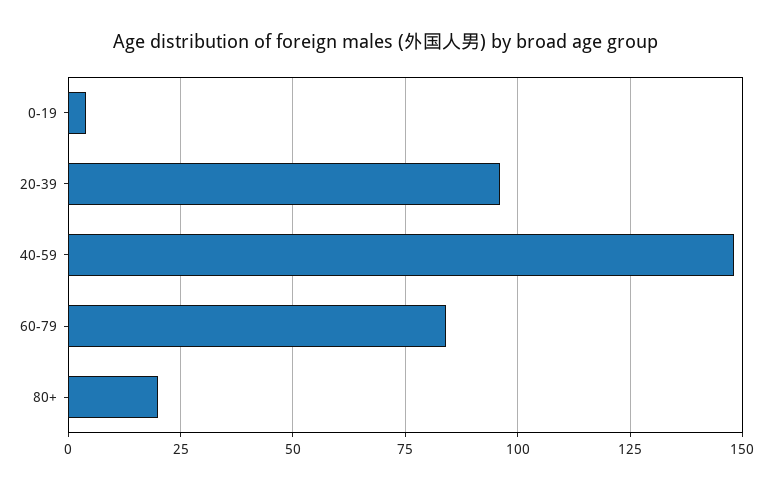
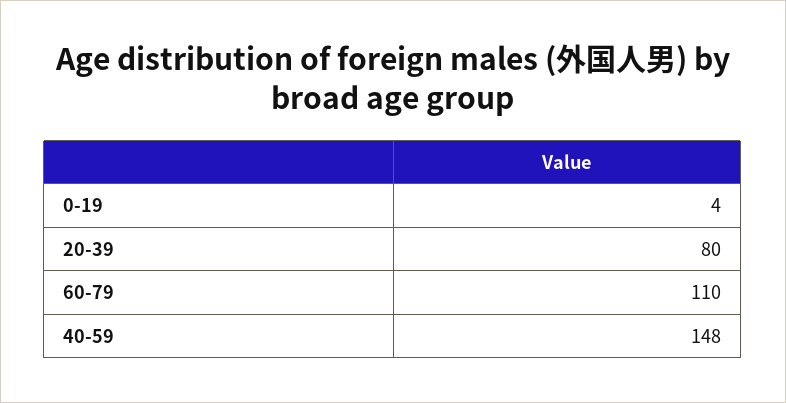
20-39: 95 -> 80
60-79: 85 -> 110
80+: 20 -> none

